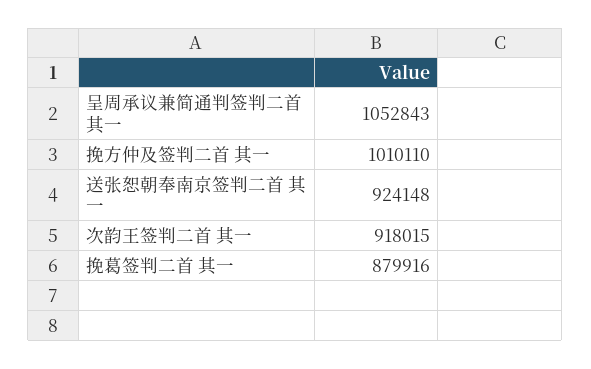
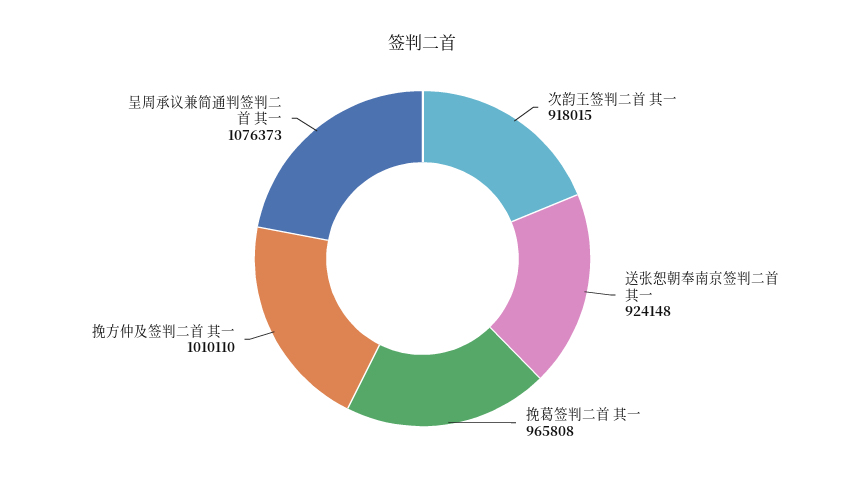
呈周承议兼简通判签判二首 其一: 1052843 -> 1076373
挽葛签判二首 其一: 879916 -> 965808

